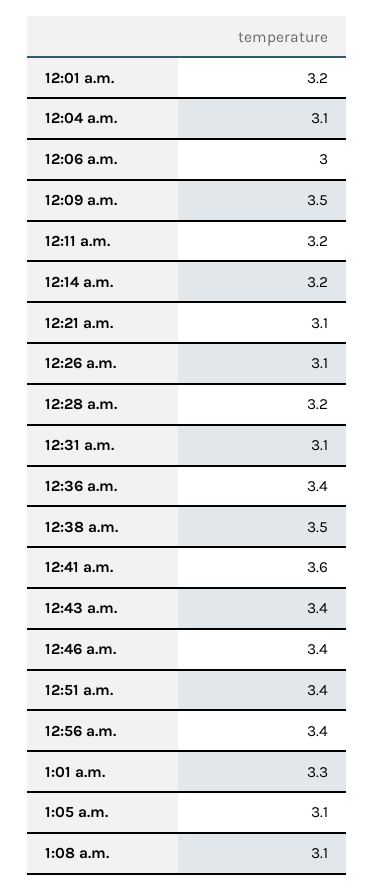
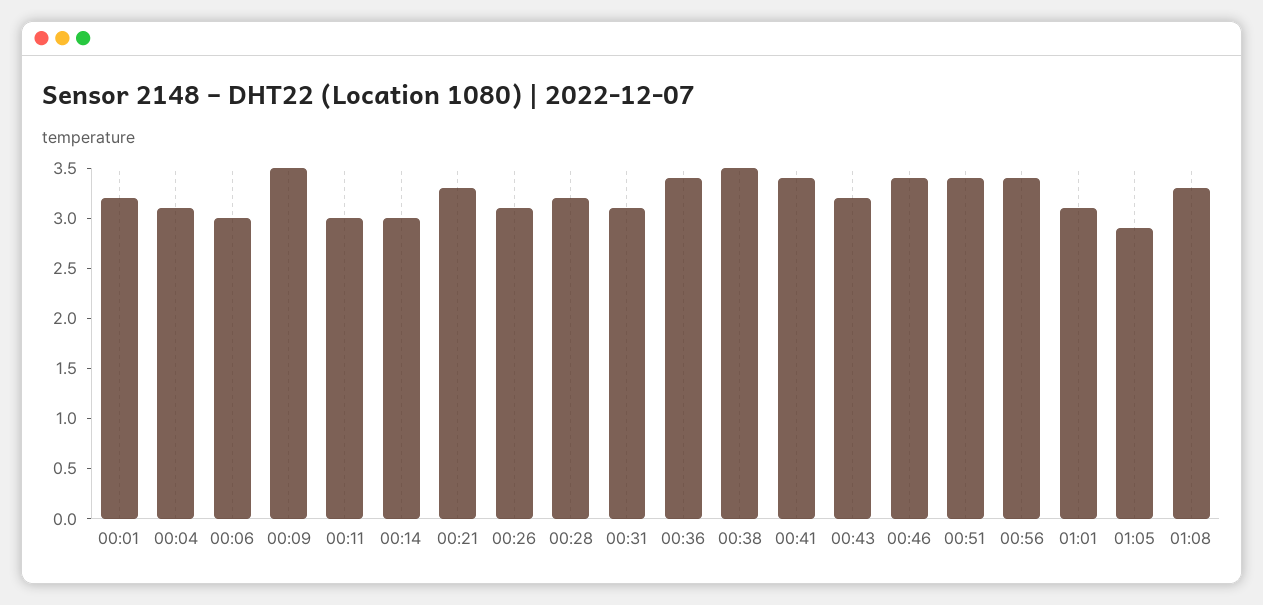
12:11 a.m.: 3.2 -> 3
12:14 a.m.: 3.2 -> 3
12:21 a.m.: 3.1 -> 3.3
12:41 a.m.: 3.6 -> 3.4
12:43 a.m.: 3.4 -> 3.2
1:01 a.m.: 3.3 -> 3.1
1:05 a.m.: 3.1 -> 2.9
1:08 a.m.: 3.1 -> 3.3

